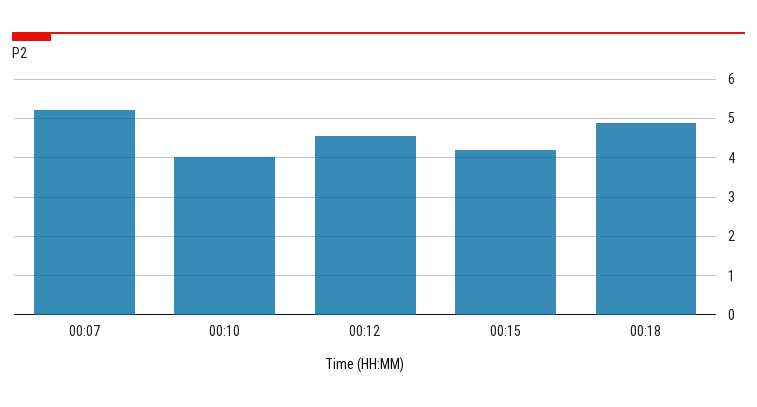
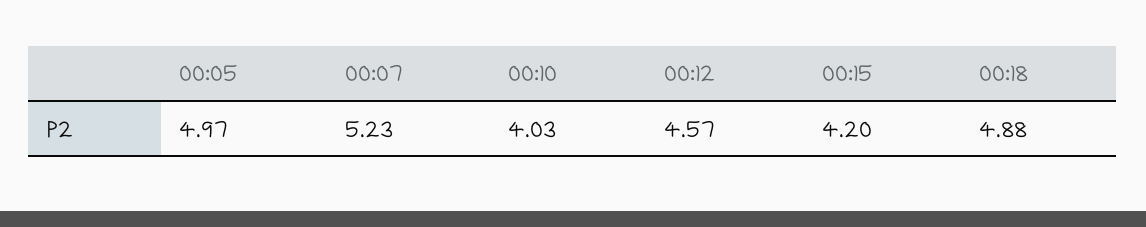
00:05: none -> 4.97

